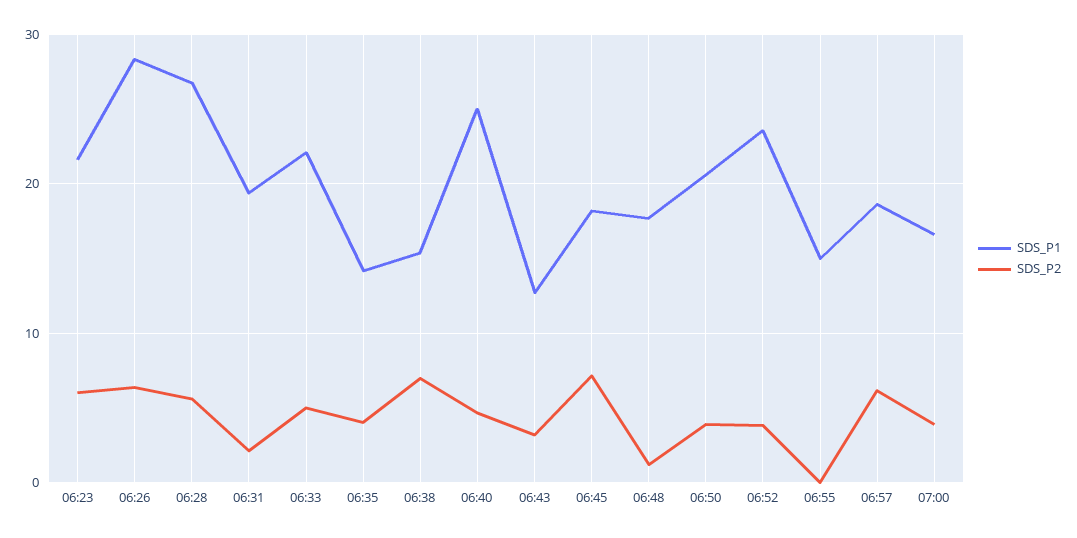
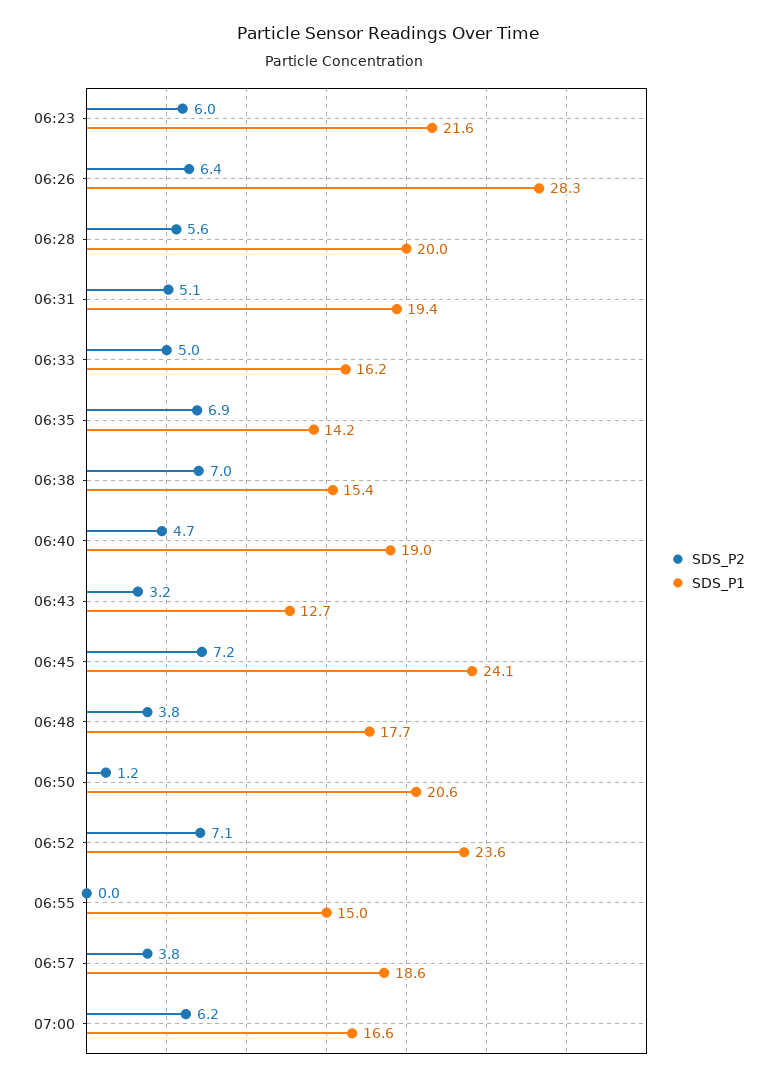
SDS_P1, 06:28: 27 -> 20
SDS_P2, 06:31: 2 -> 5.1
SDS_P1, 06:33: 22 -> 16.2
SDS_P2, 06:35: 4 -> 6.9
SDS_P1, 06:40: 25 -> 19
SDS_P1, 06:45: 18 -> 24.1
SDS_P2, 06:48: 1 -> 3.8
SDS_P2, 06:50: 4 -> 1.2
SDS_P2, 06:52: 4 -> 7.1
SDS_P2, 06:57: 6 -> 3.8
SDS_P2, 07:00: 4 -> 6.2

